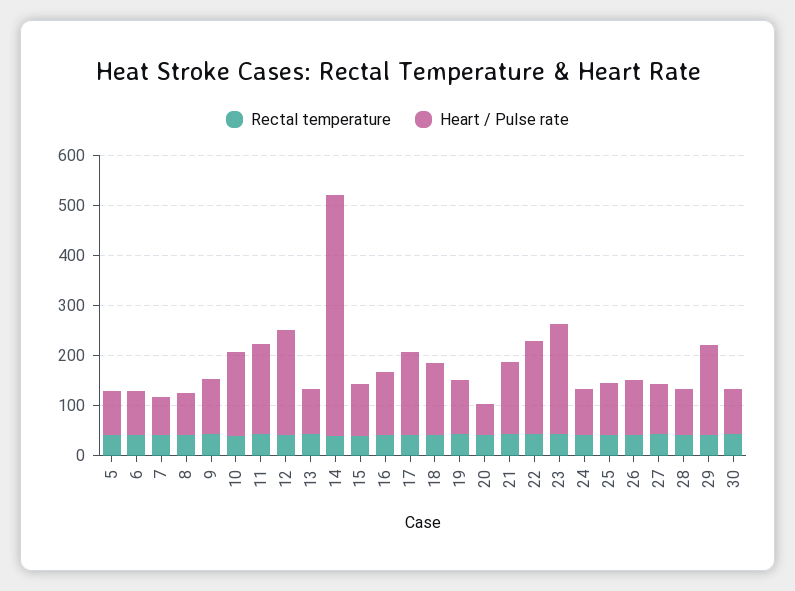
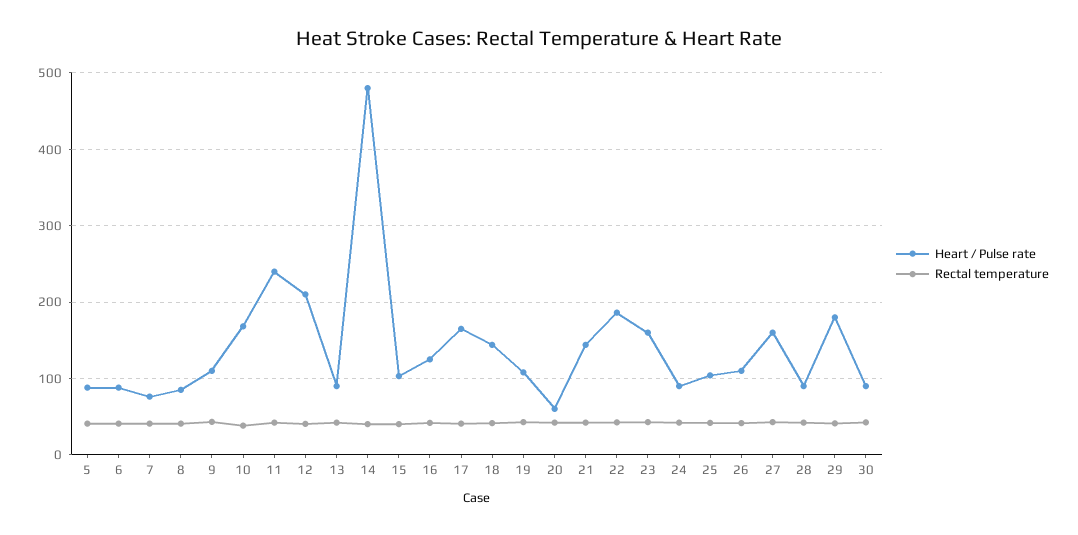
Heart / Pulse rate, 11: 180 -> 240
Heart / Pulse rate, 23: 220 -> 160
Heart / Pulse rate, 27: 100 -> 160

